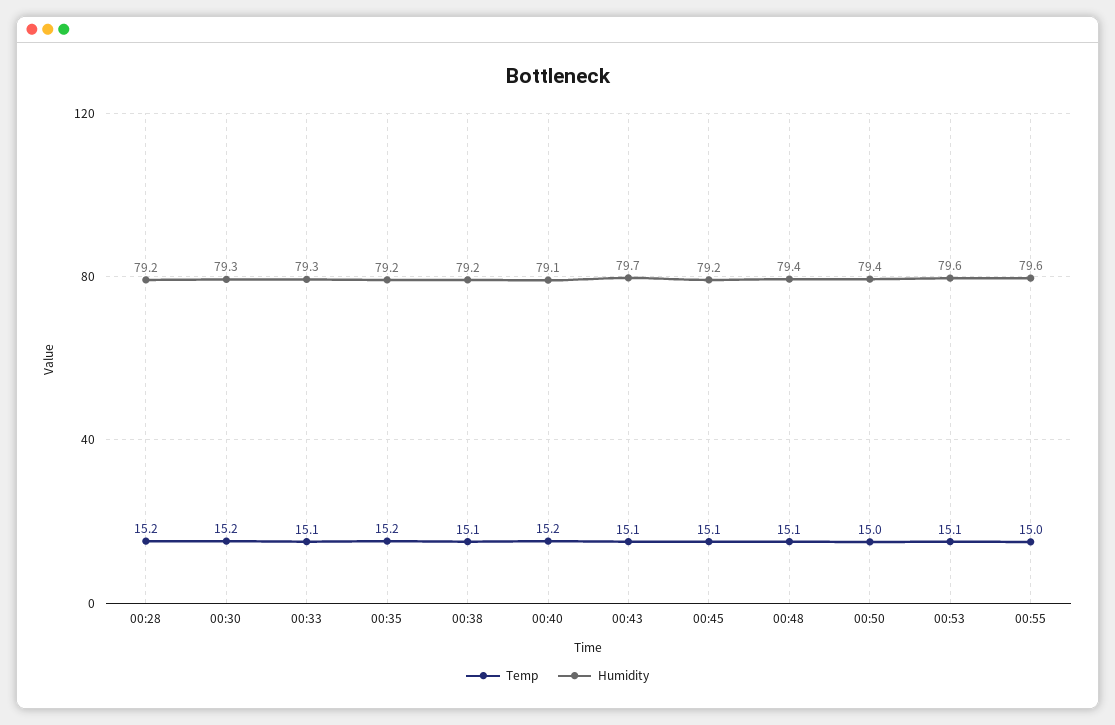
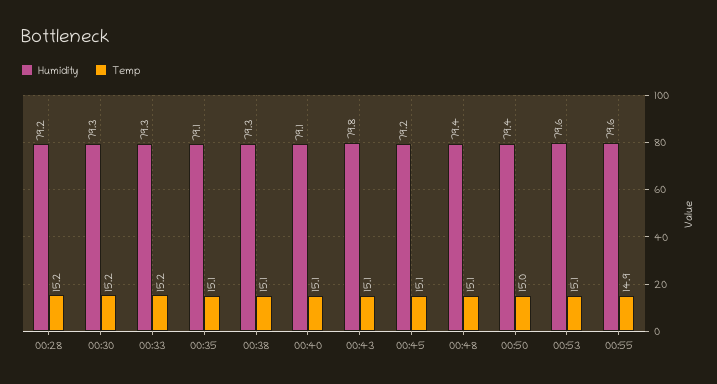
Temp, 00:33: 15.1 -> 15.2
Temp, 00:35: 15.2 -> 15.1
Humidity, 00:35: 79.2 -> 79.1
Humidity, 00:38: 79.2 -> 79.3
Temp, 00:40: 15.2 -> 15.1
Humidity, 00:43: 79.7 -> 79.8
Temp, 00:55: 15 -> 14.9

